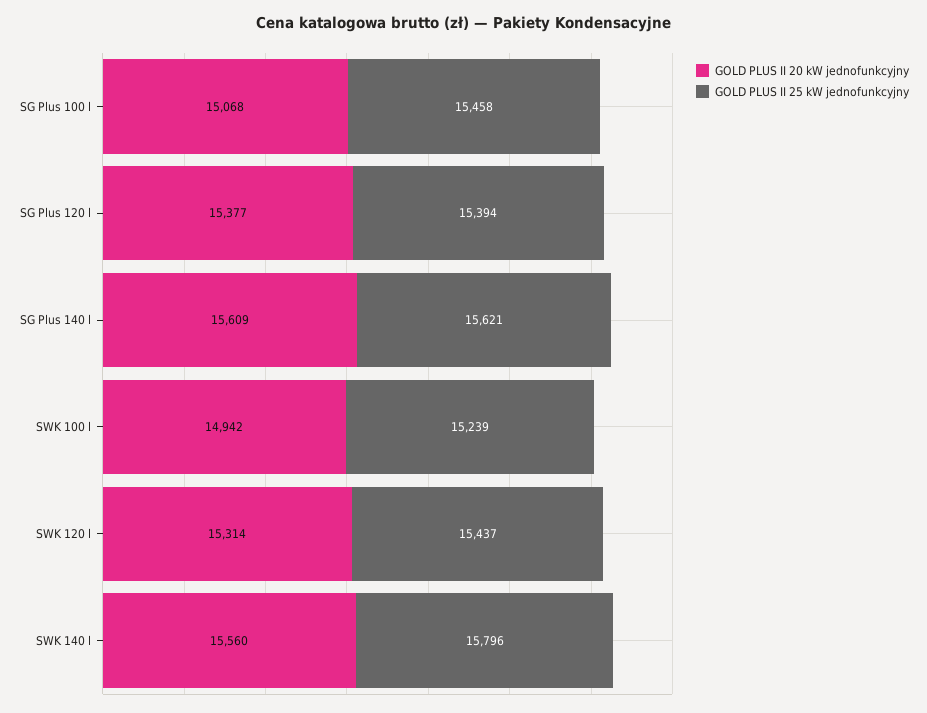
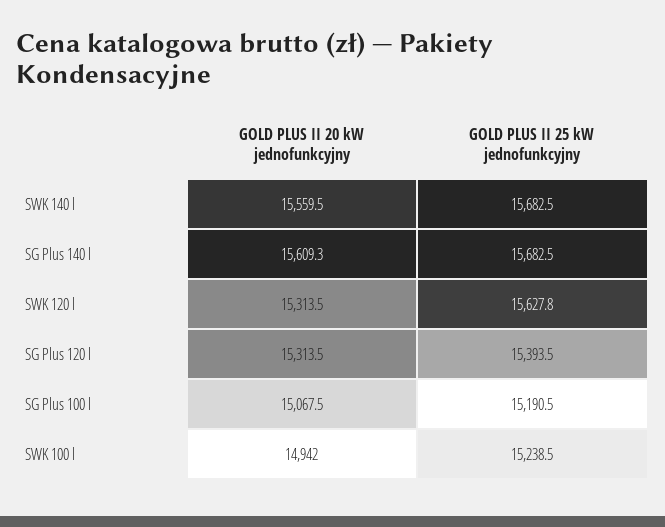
GOLD PLUS II 25 kW jednofunkcyjny, SG Plus 100 l: 15458 -> 15190.5
GOLD PLUS II 20 kW jednofunkcyjny, SG Plus 120 l: 15377 -> 15313.5
GOLD PLUS II 25 kW jednofunkcyjny, SG Plus 140 l: 15621 -> 15682.5
GOLD PLUS II 25 kW jednofunkcyjny, SWK 120 l: 15437 -> 15627.8
GOLD PLUS II 25 kW jednofunkcyjny, SWK 140 l: 15796 -> 15682.5

